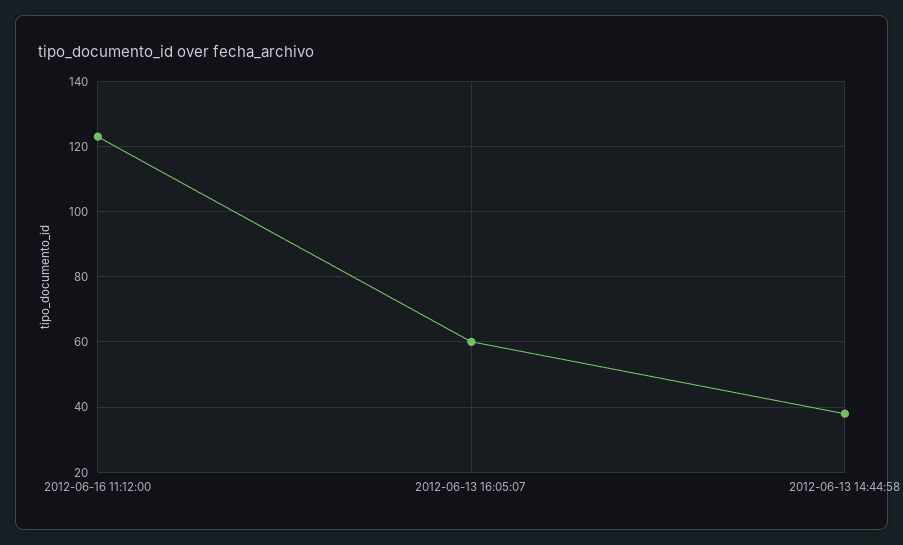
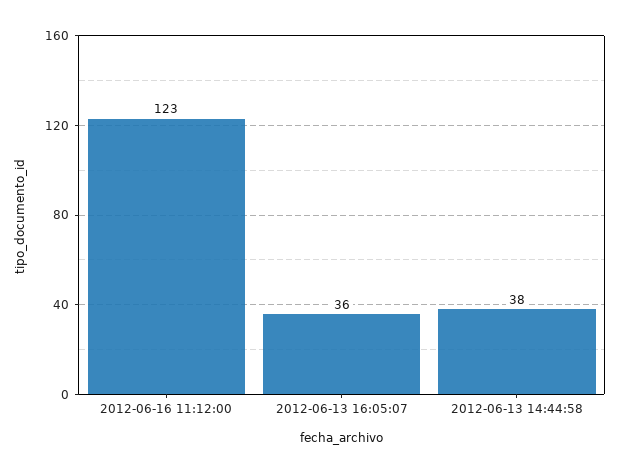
2012-06-13 16:05:07: 60 -> 36

